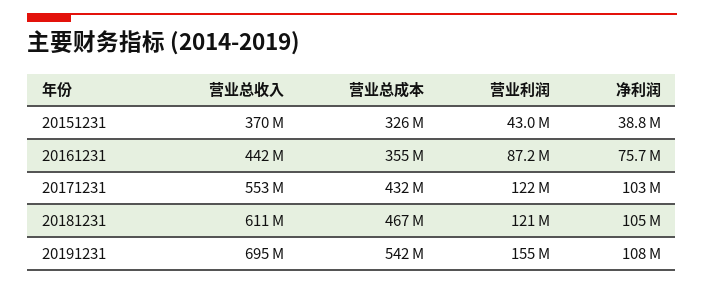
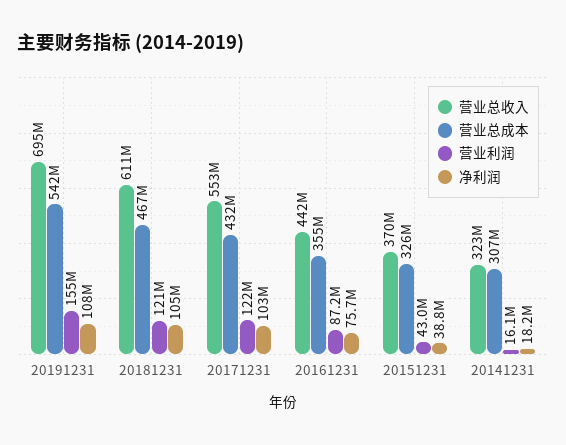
营业总收入, 20141231: none -> 323000000
营业总成本, 20141231: none -> 307000000
营业利润, 20141231: none -> 16100000
净利润, 20141231: none -> 18200000

